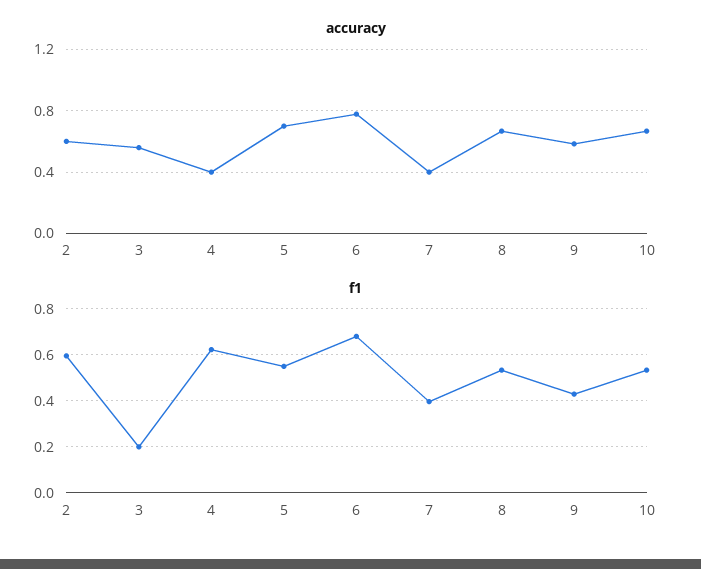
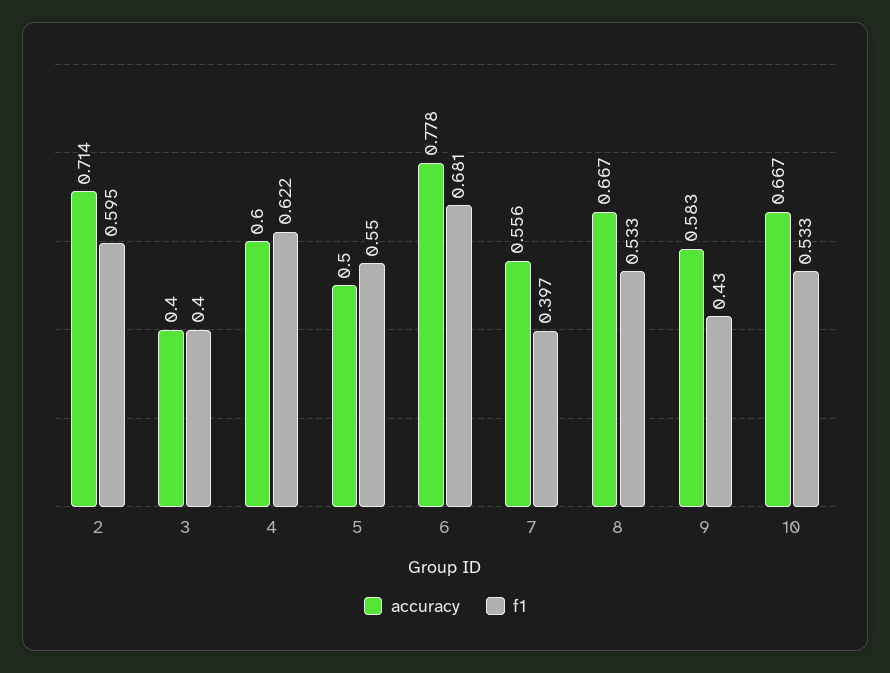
accuracy, 2: 0.6 -> 0.714
accuracy, 3: 0.55 -> 0.4
accuracy, 4: 0.4 -> 0.6
accuracy, 5: 0.7 -> 0.5
accuracy, 7: 0.4 -> 0.556
f1, 3: 0.2 -> 0.4

